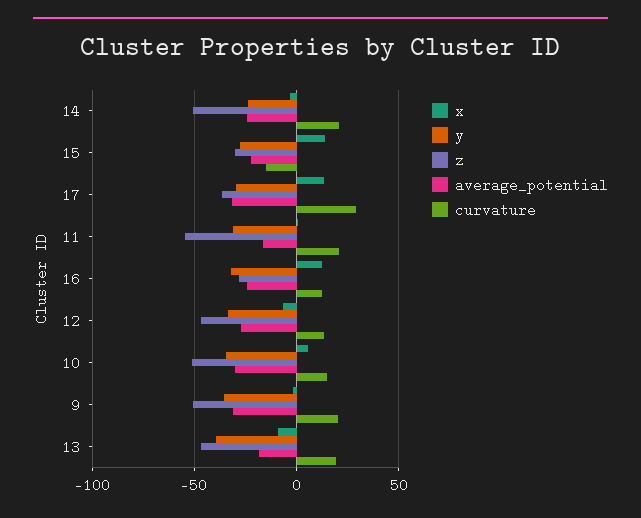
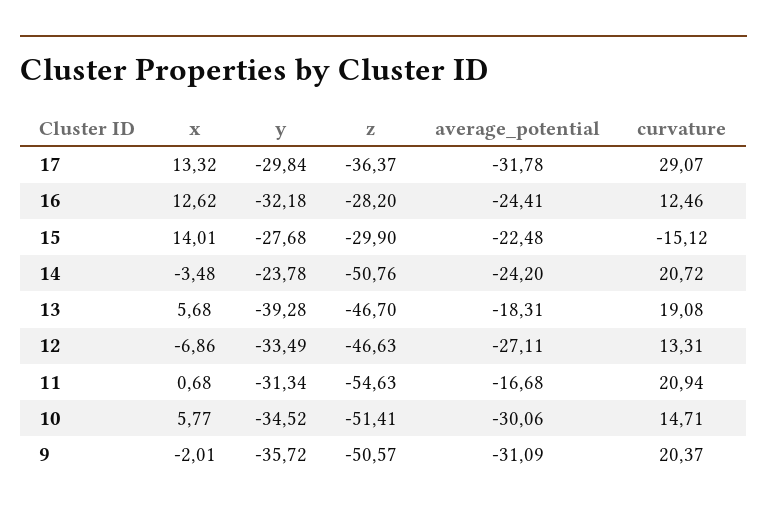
x, 13: -10 -> 5.68

